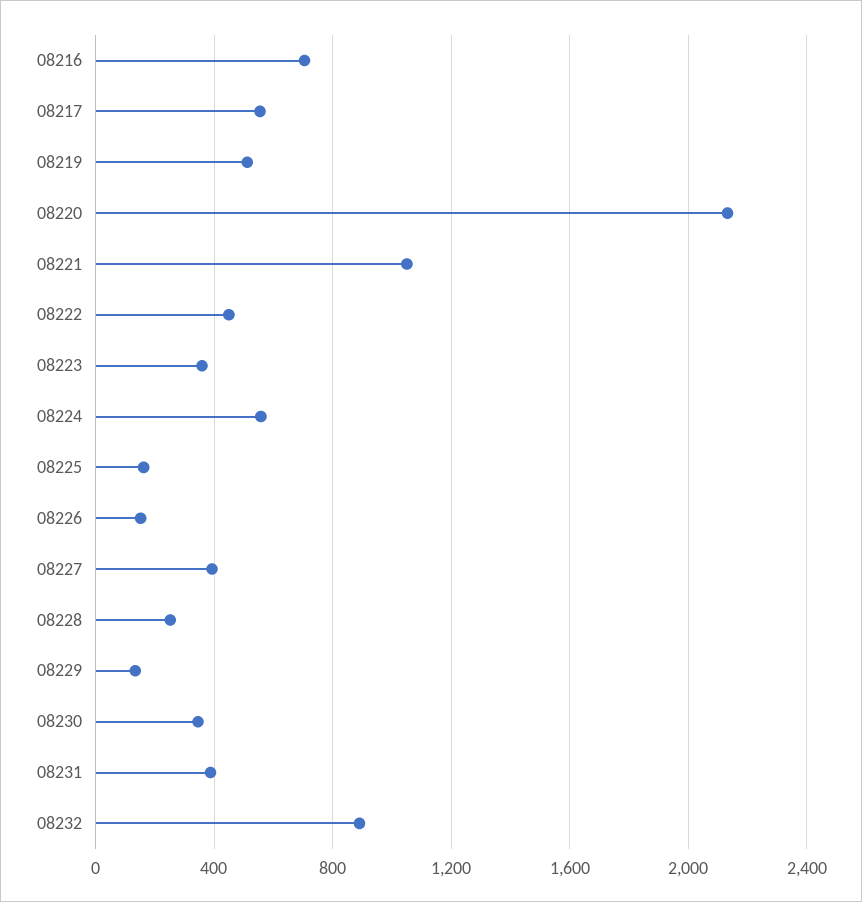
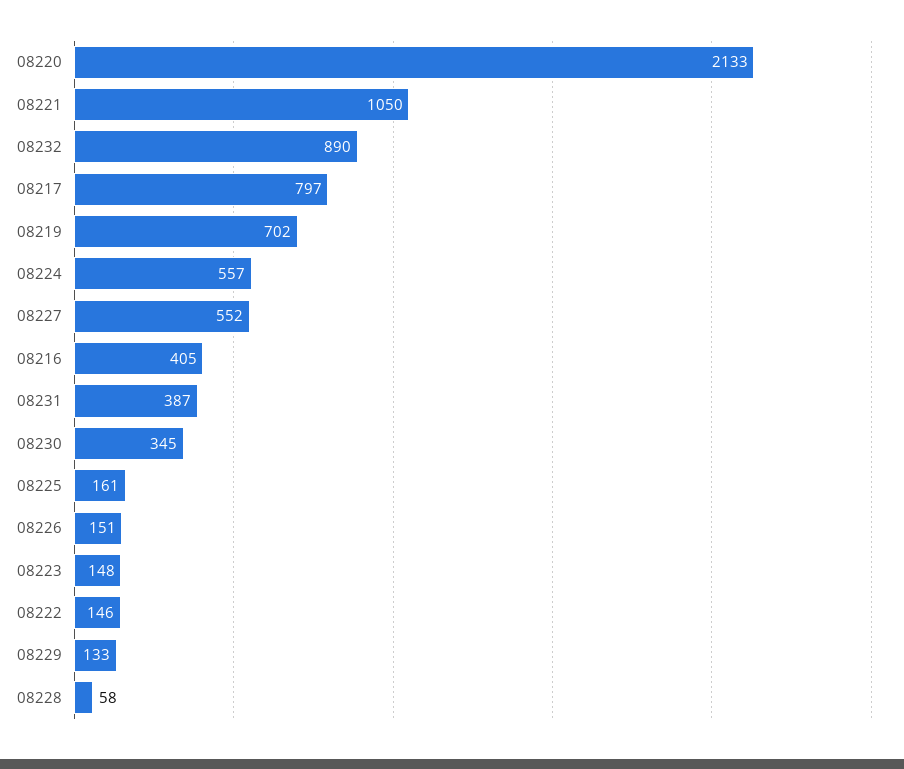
08216: 700 -> 405
08217: 550 -> 797
08219: 500 -> 702
08222: 450 -> 146
08223: 350 -> 148
08227: 400 -> 552
08228: 250 -> 58

